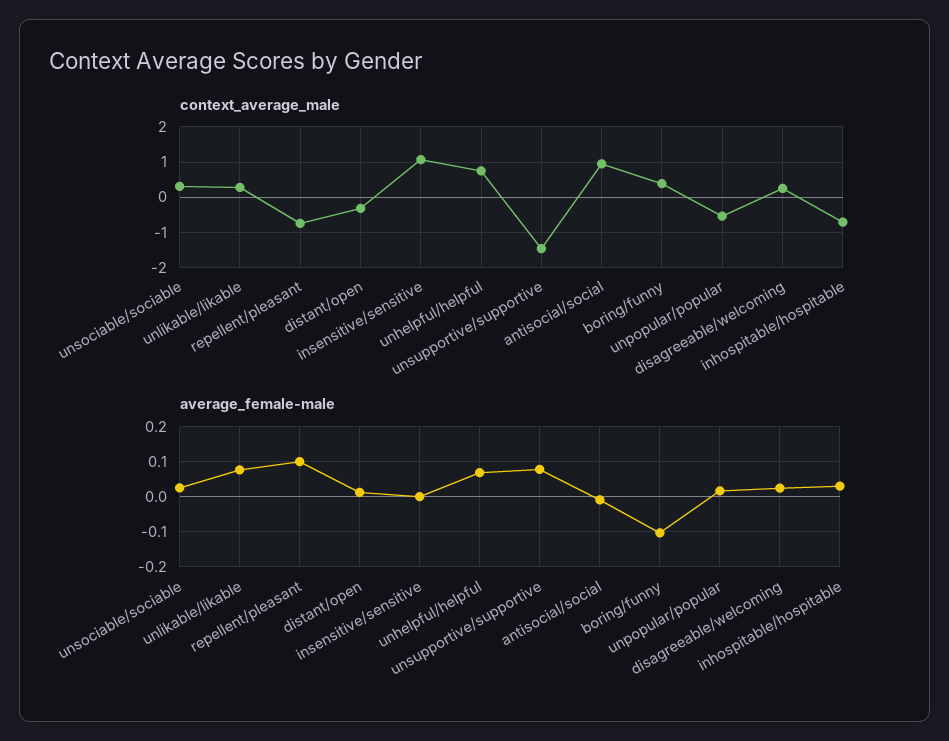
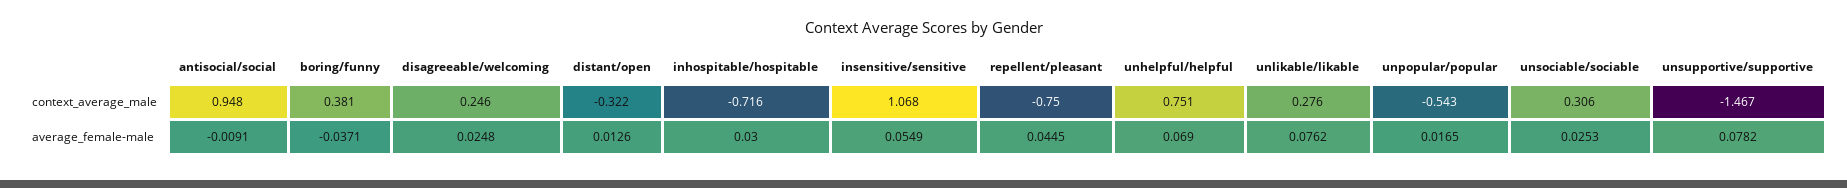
average_female-male, repellent/pleasant: 0.1 -> 0.0445
average_female-male, insensitive/sensitive: 0 -> 0.0549
average_female-male, boring/funny: -0.1 -> -0.0371

